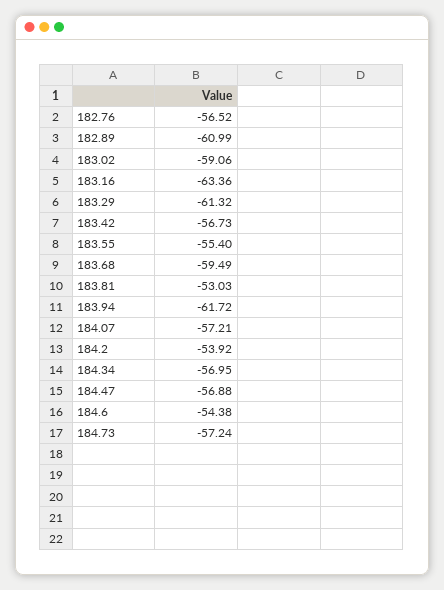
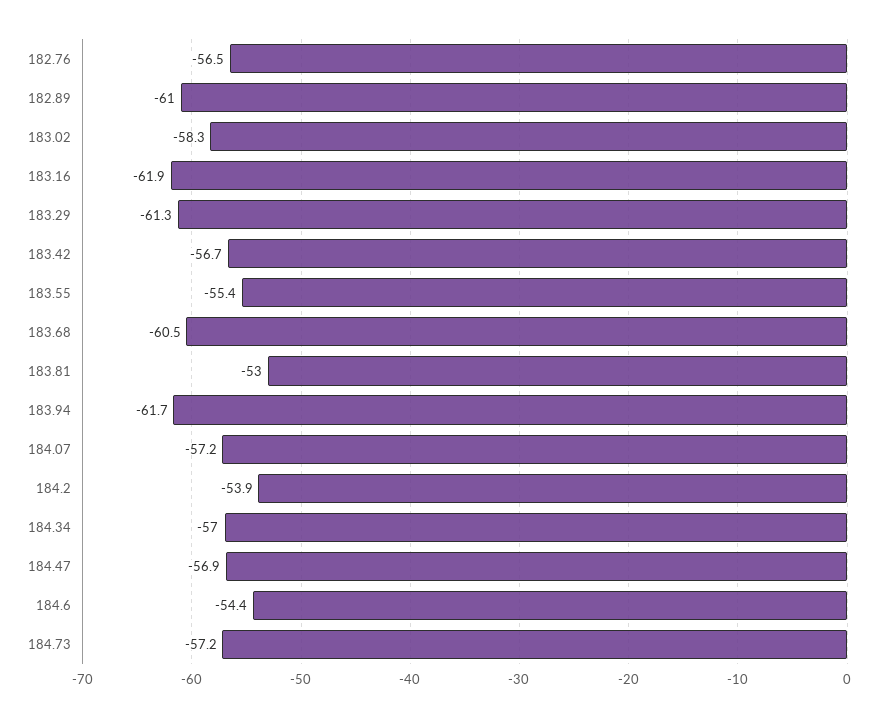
183.02: -59.06 -> -58.3
183.16: -63.36 -> -61.9
183.68: -59.49 -> -60.5

